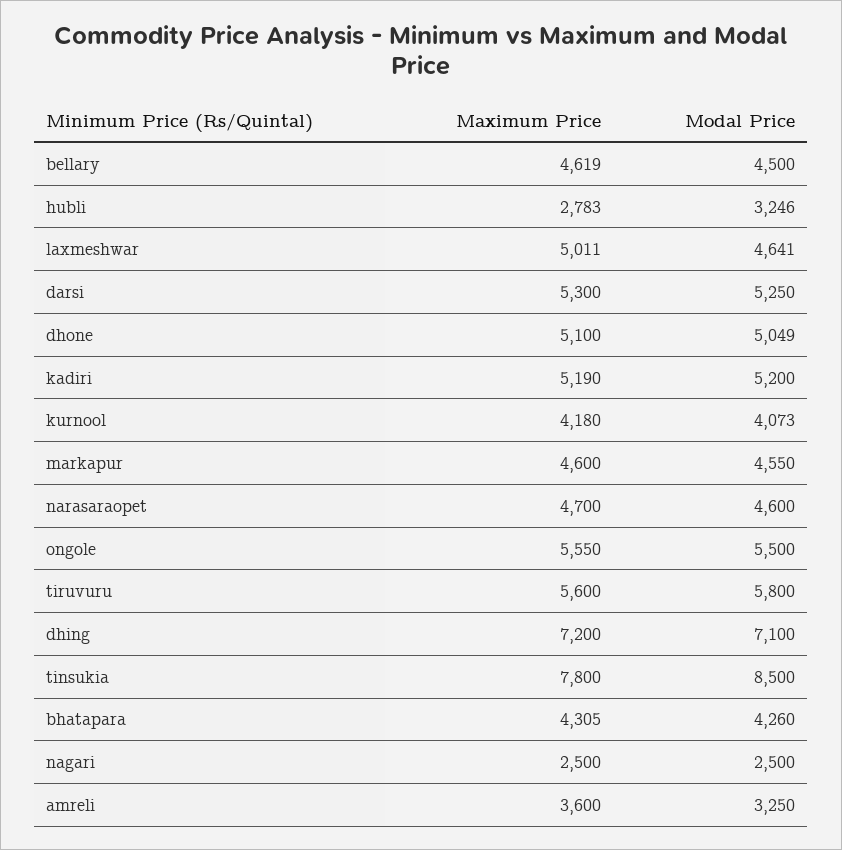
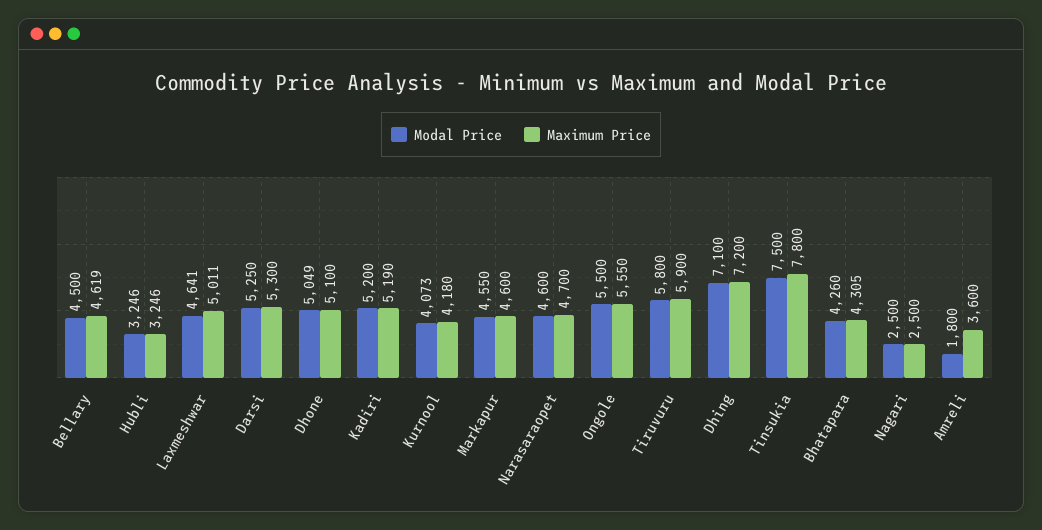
Maximum Price, hubli: 2783 -> 3246
Maximum Price, tiruvuru: 5600 -> 5900
Modal Price, tinsukia: 8500 -> 7500
Modal Price, amreli: 3250 -> 1800

